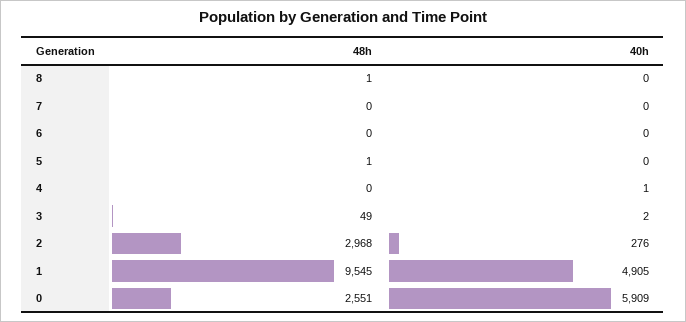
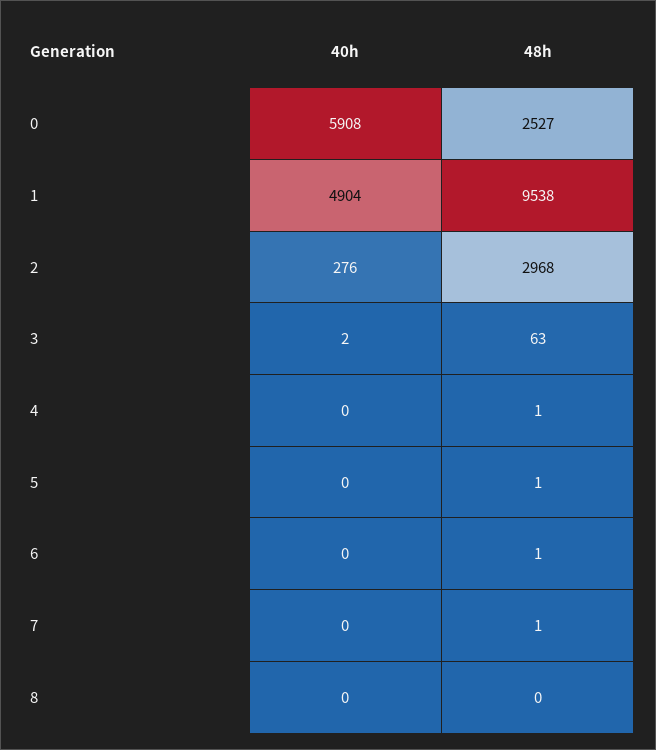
48h, 8: 1 -> 0
48h, 7: 0 -> 1
48h, 6: 0 -> 1
48h, 4: 0 -> 1
40h, 4: 1 -> 0
48h, 3: 49 -> 63
48h, 1: 9545 -> 9538
40h, 1: 4905 -> 4904
48h, 0: 2551 -> 2527
40h, 0: 5909 -> 5908

